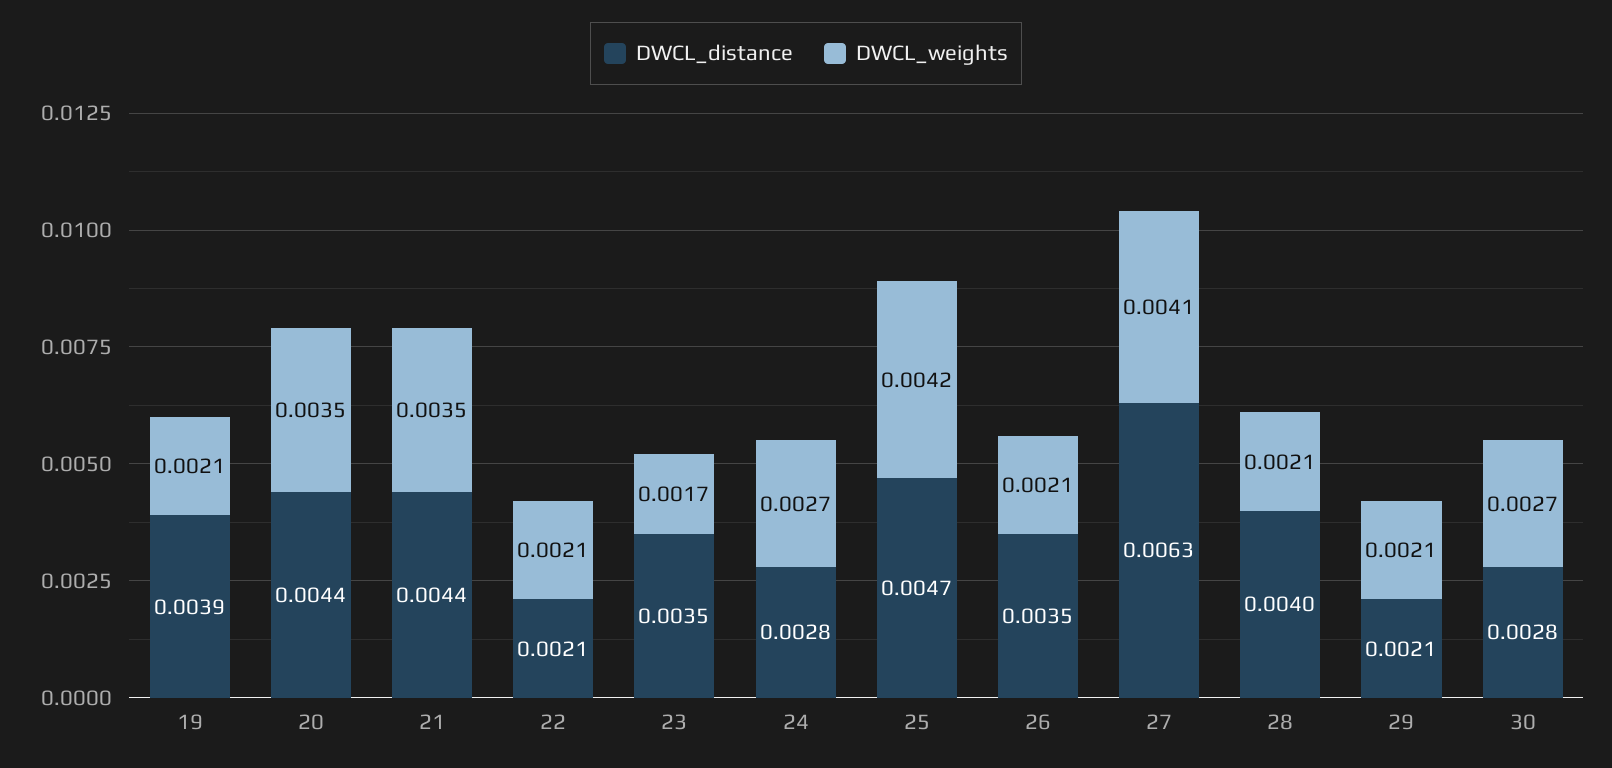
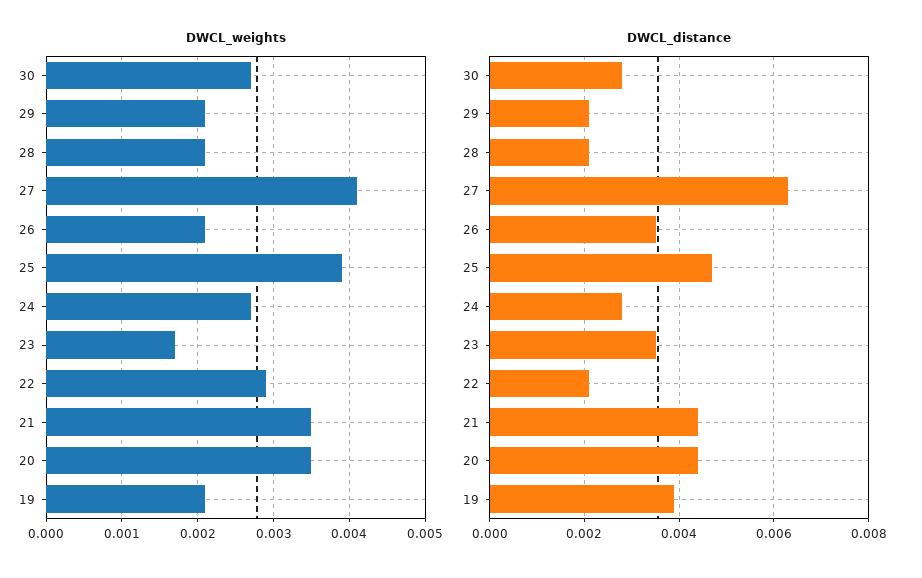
DWCL_weights, 22: 0.0021 -> 0.0029
DWCL_weights, 25: 0.0042 -> 0.0039
DWCL_distance, 28: 0.004 -> 0.002

